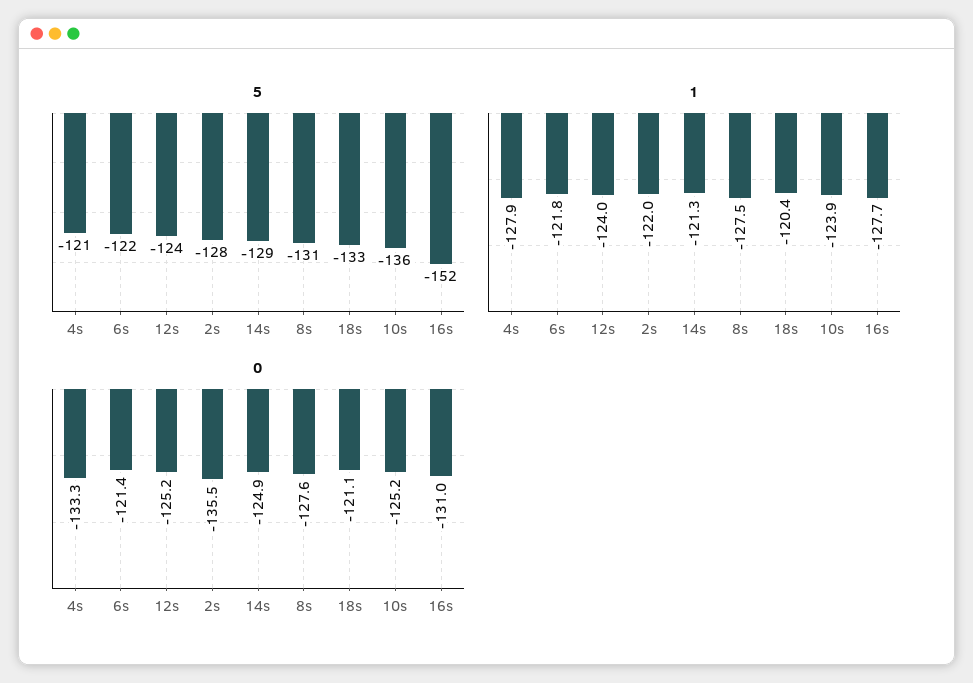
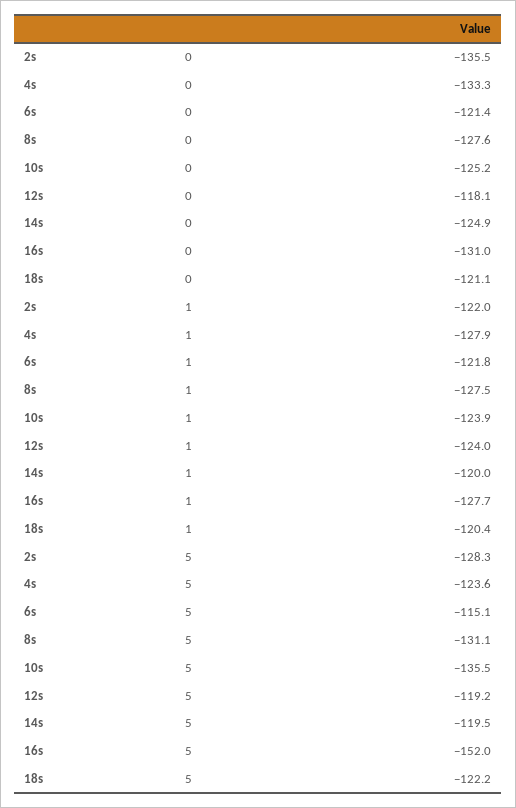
5, 4s: -121 -> -123.6
5, 6s: -122 -> -115.1
5, 12s: -124 -> -119.2
5, 14s: -129 -> -119.5
5, 18s: -133 -> -122.2
1, 14s: -121.3 -> -120
0, 12s: -125.2 -> -118.1

